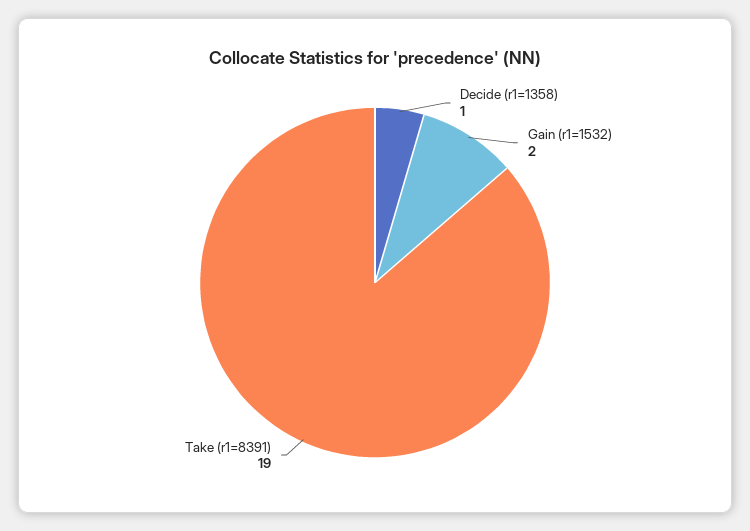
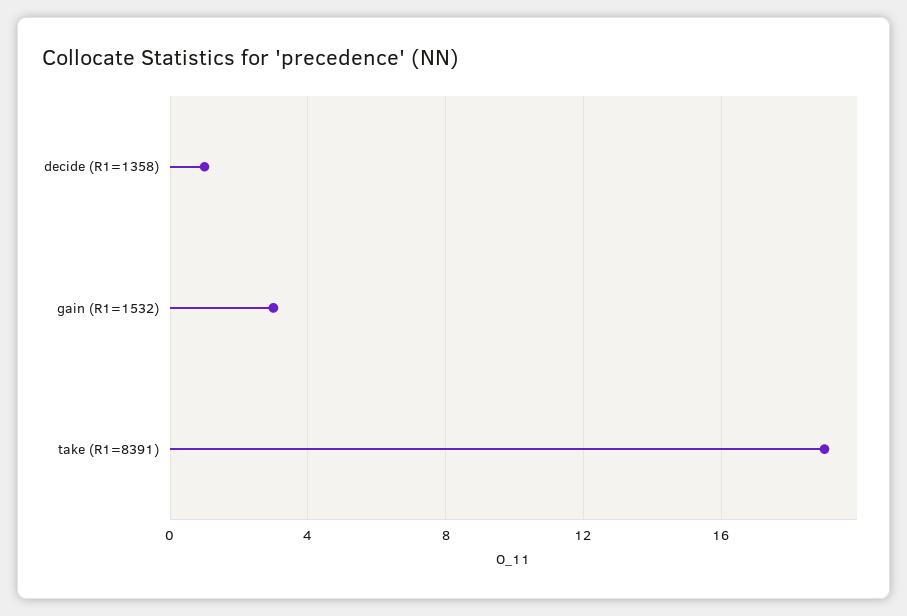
Gain (r1=1532): 2 -> 3

